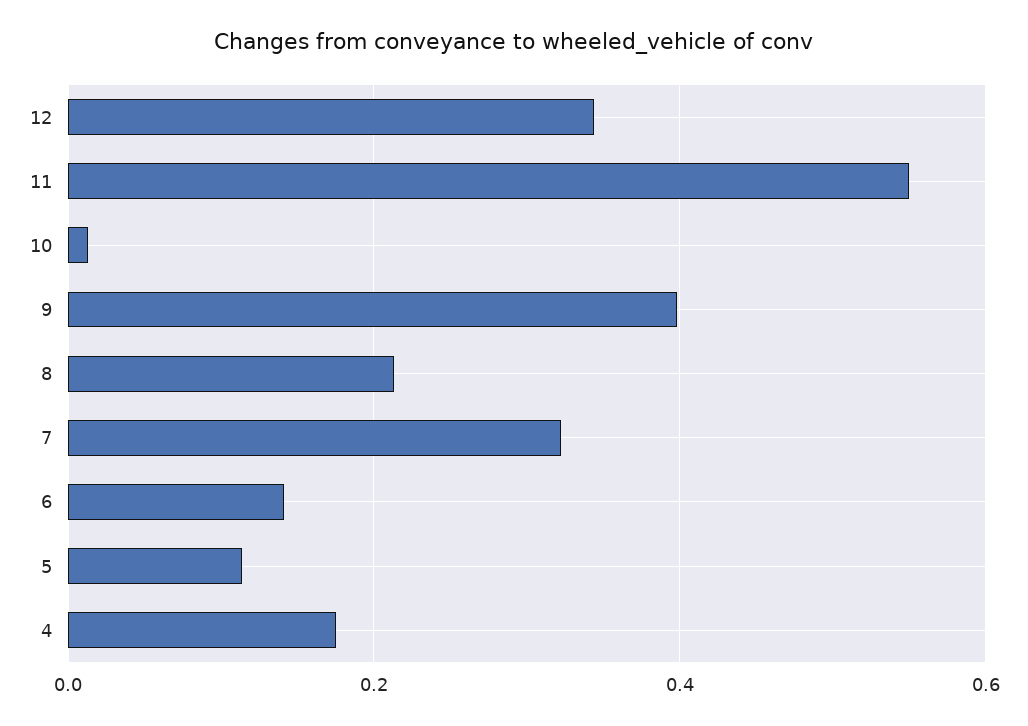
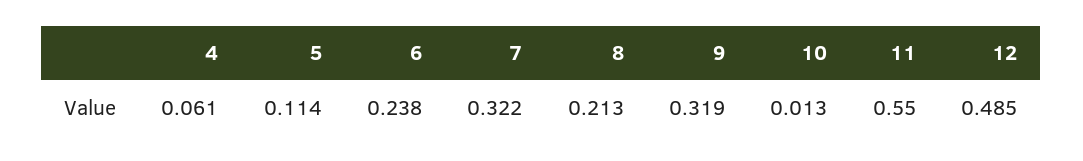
12: 0.34 -> 0.485
9: 0.4 -> 0.319
6: 0.14 -> 0.238
4: 0.18 -> 0.061

